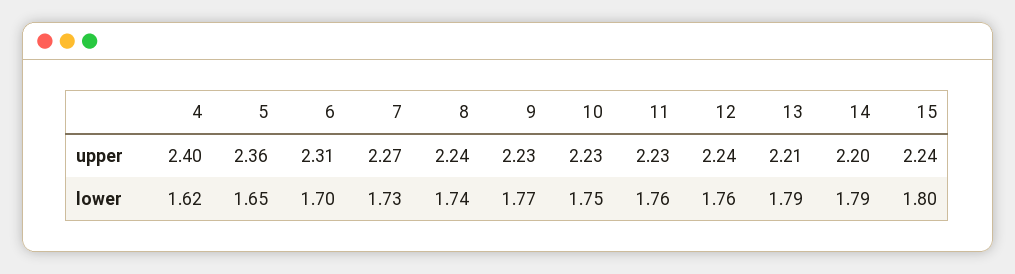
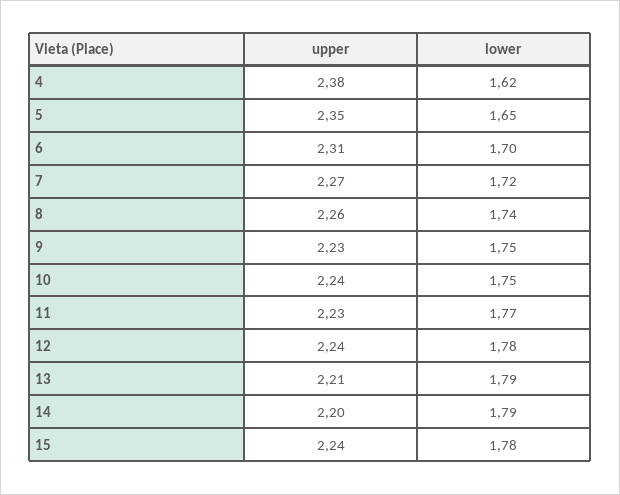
4, upper: 2.4 -> 2.38
5, upper: 2.36 -> 2.35
8, upper: 2.24 -> 2.26
10, upper: 2.23 -> 2.24
7, lower: 1.73 -> 1.72
9, lower: 1.77 -> 1.75
11, lower: 1.76 -> 1.77
12, lower: 1.76 -> 1.78
15, lower: 1.8 -> 1.78

